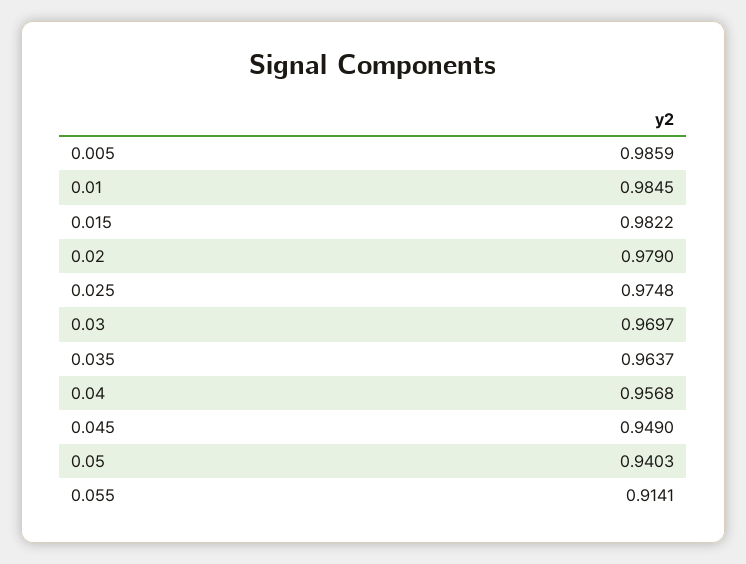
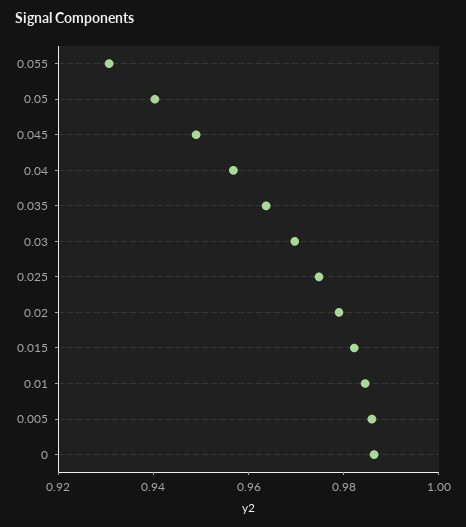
0.055: 0.9141 -> 0.93
0: none -> 0.985

